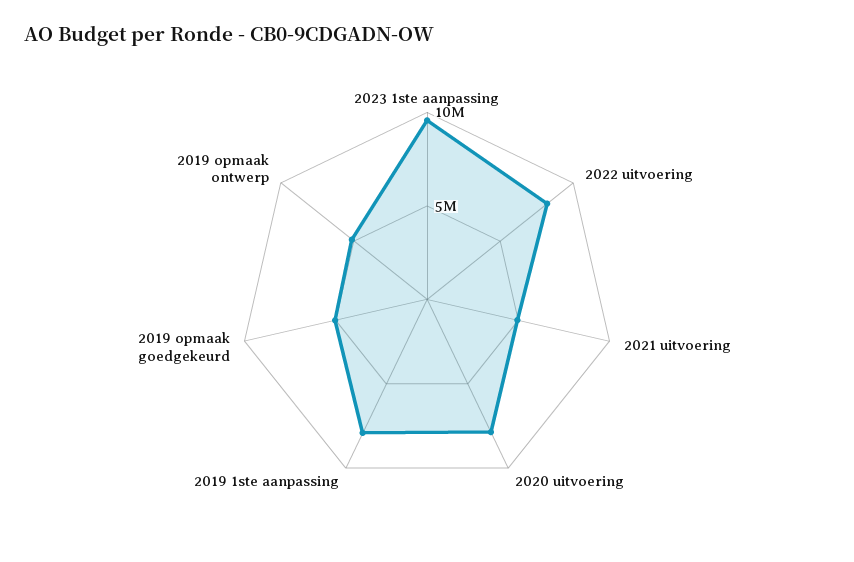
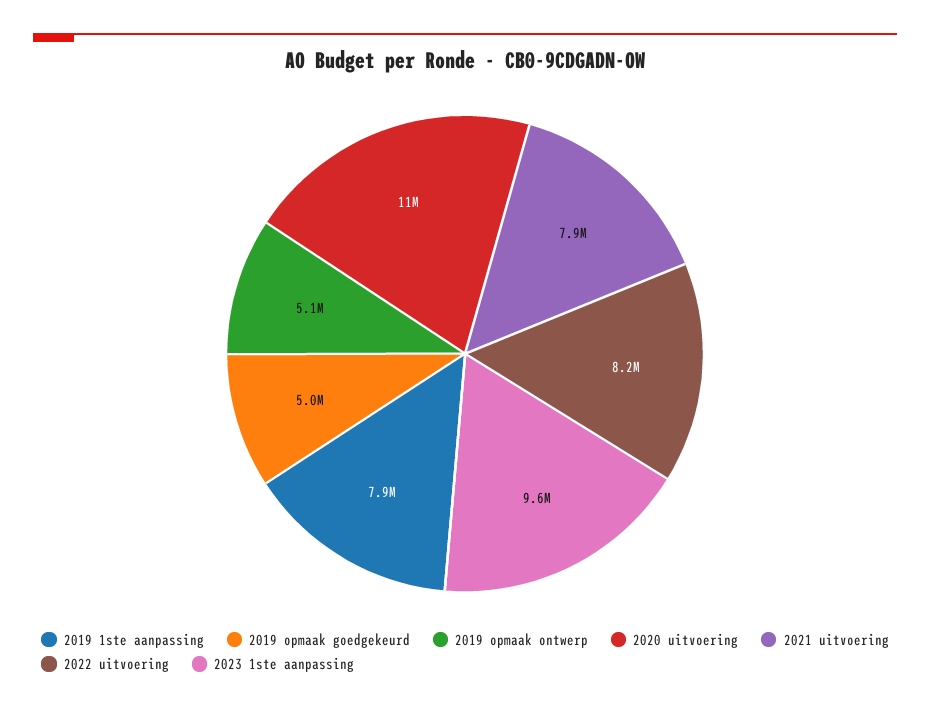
2021 uitvoering: 5000000 -> 7900000
2020 uitvoering: 8000000 -> 11000000

